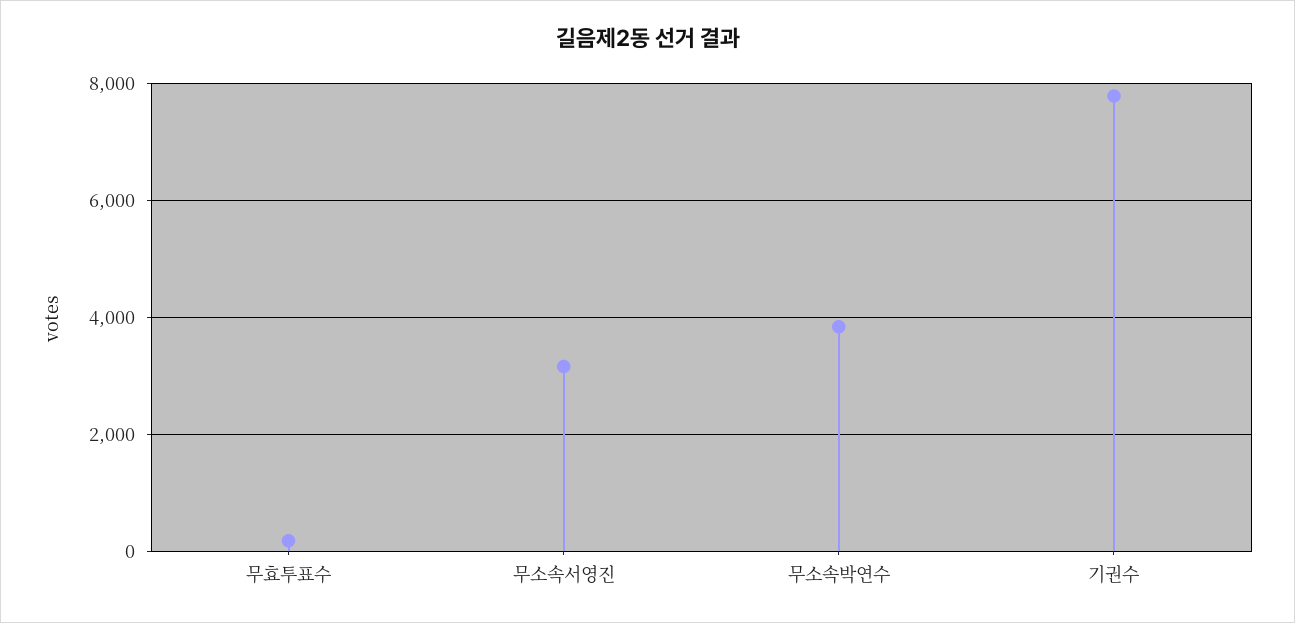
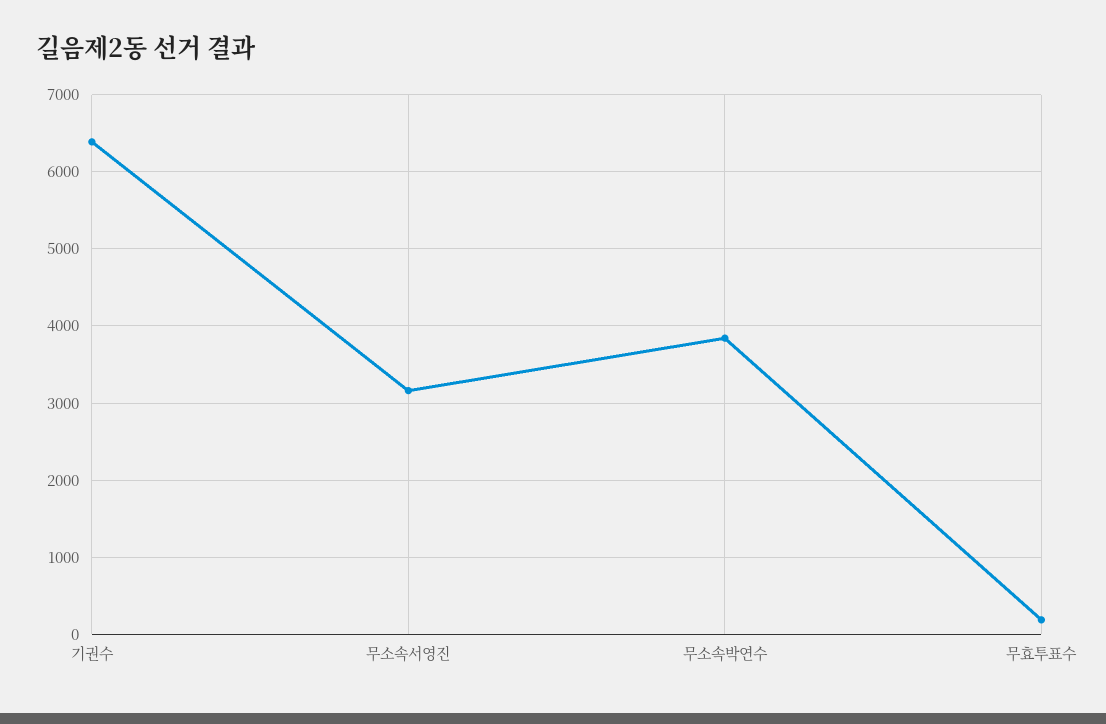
기권수: 7800 -> 6400

